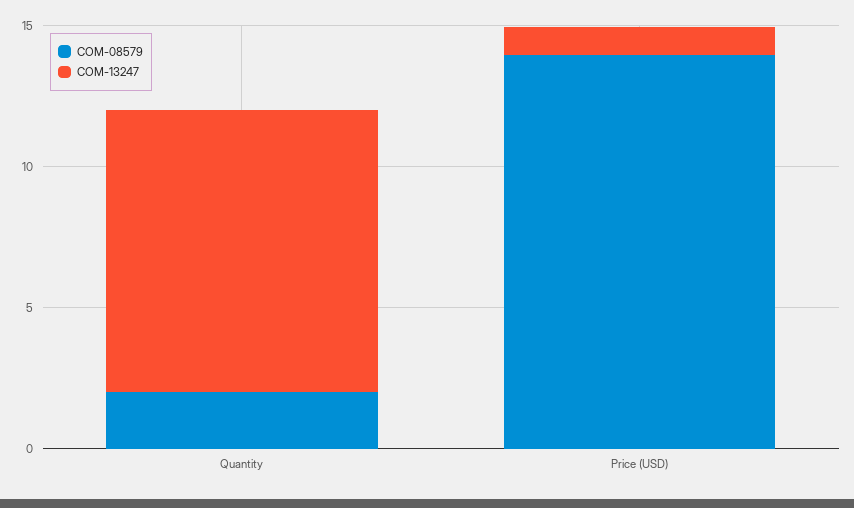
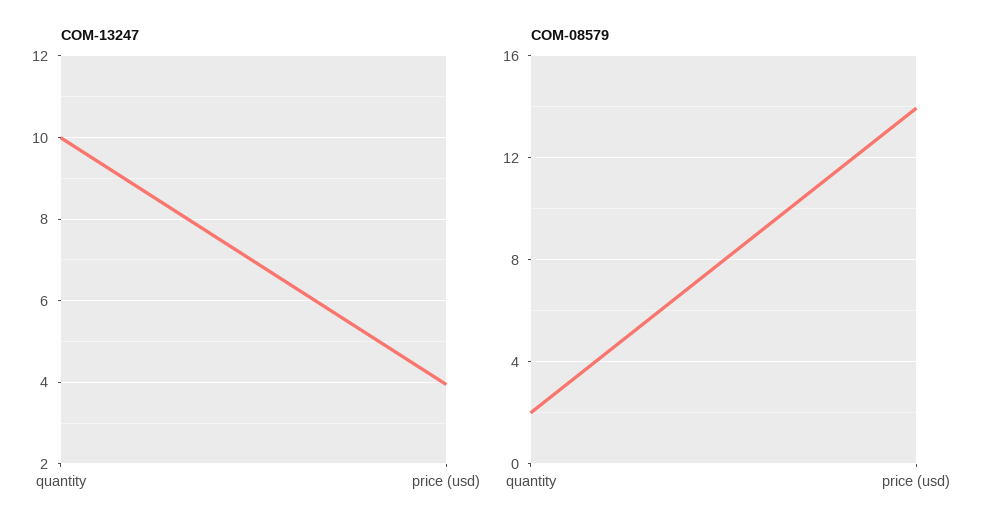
COM-13247, Price (USD): 1 -> 4

